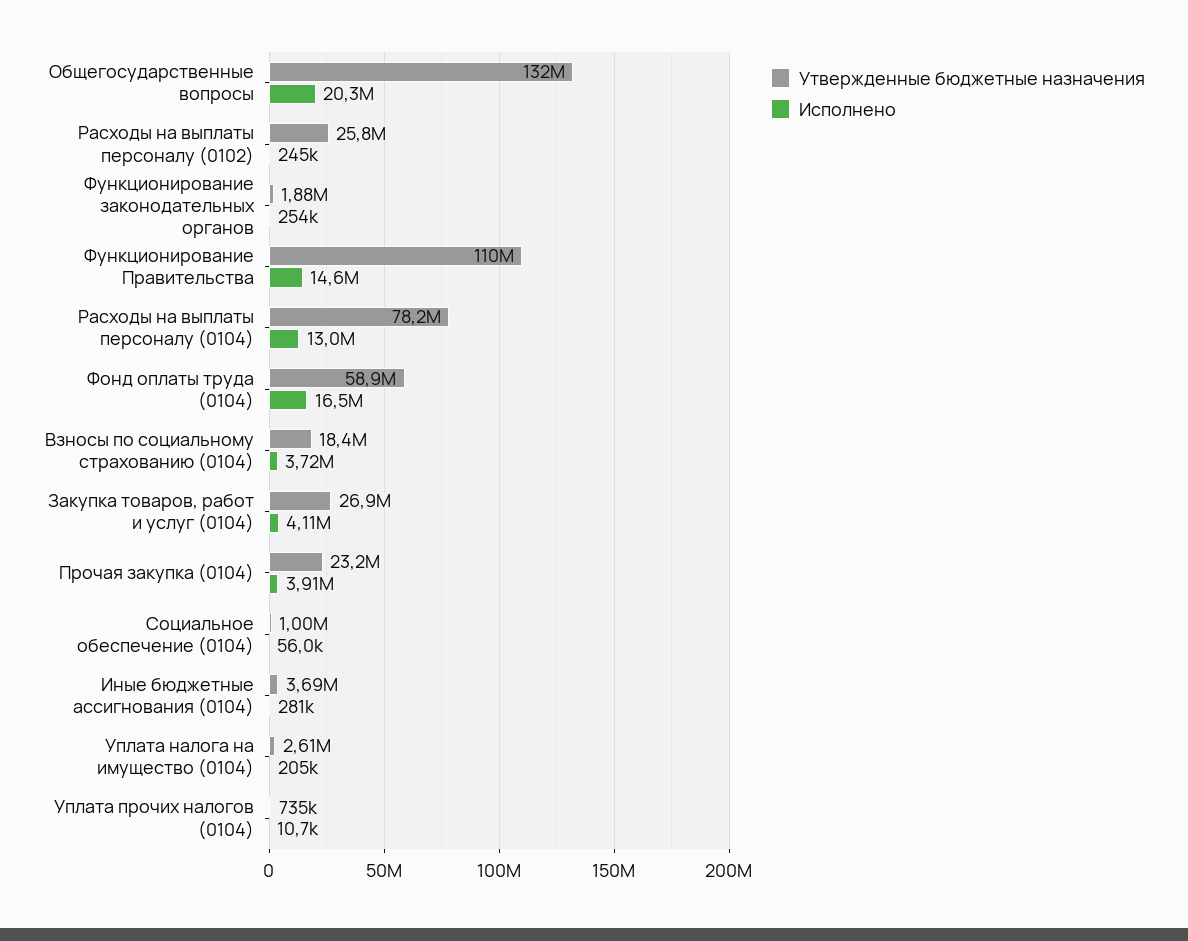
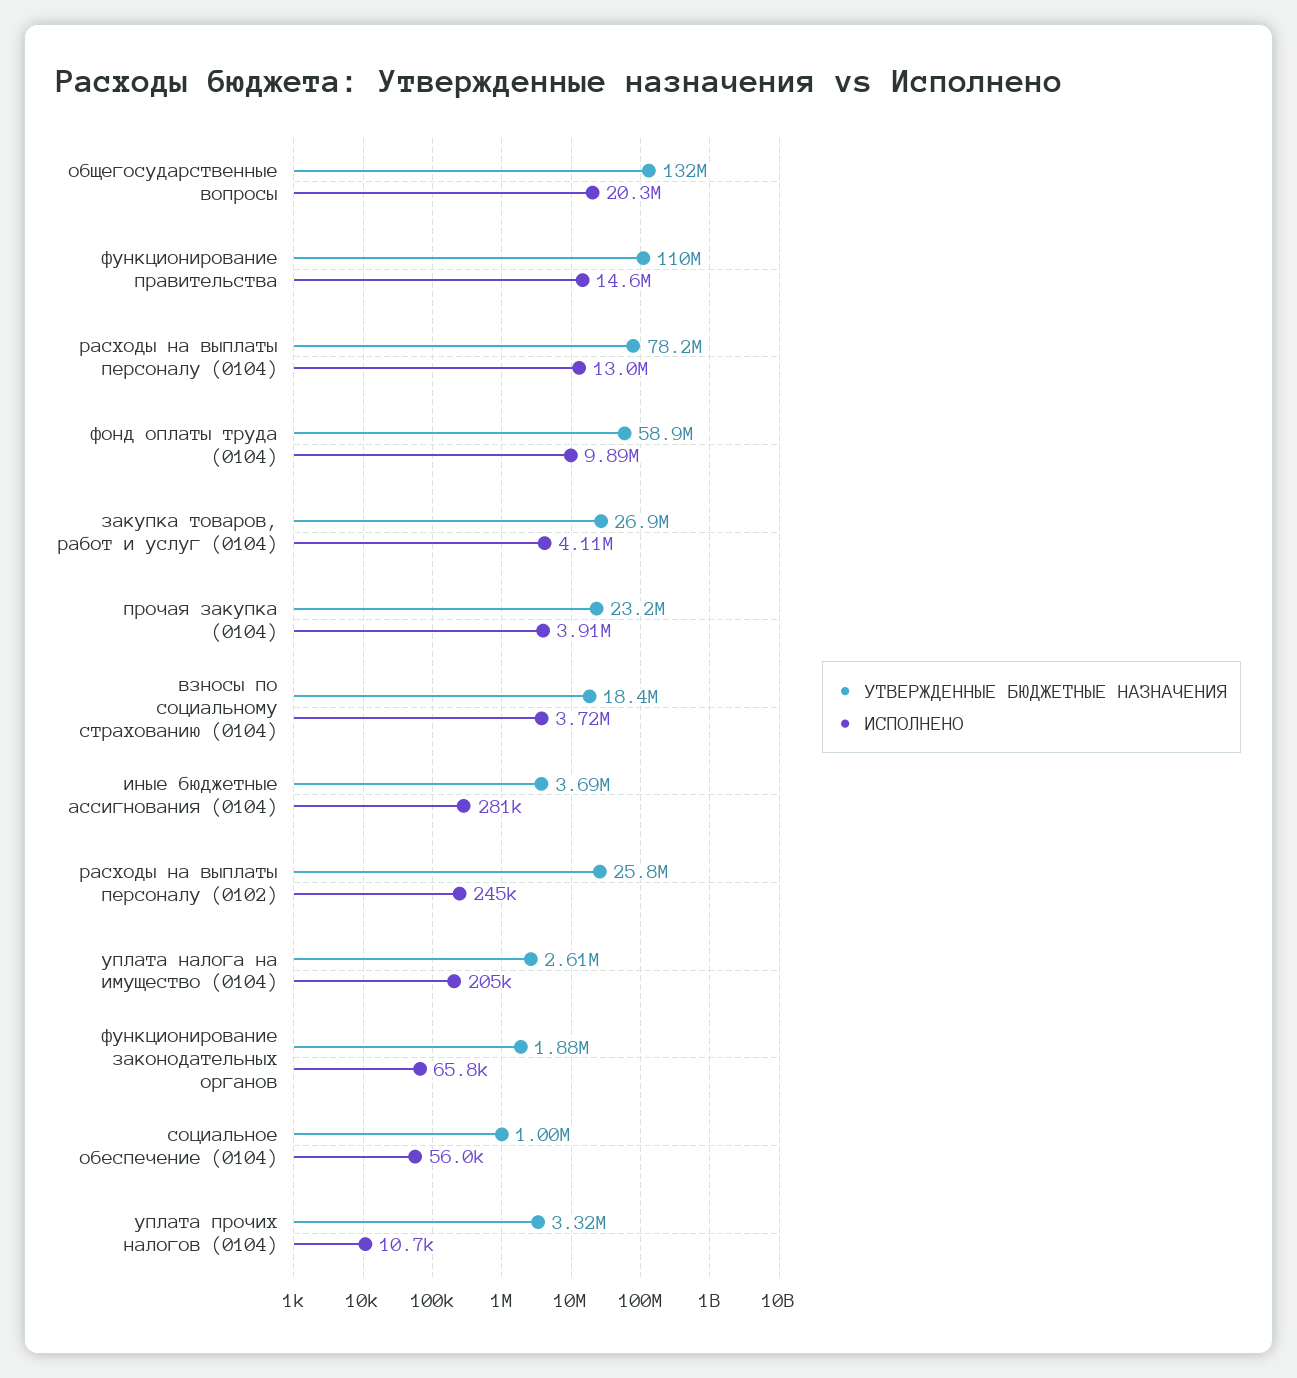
Исполнено, Функционирование законодательных органов: 254000 -> 65800
Исполнено, Фонд оплаты труда (0104): 16500000 -> 9890000
Утвержденные бюджетные назначения, Уплата прочих налогов (0104): 735000 -> 3320000

